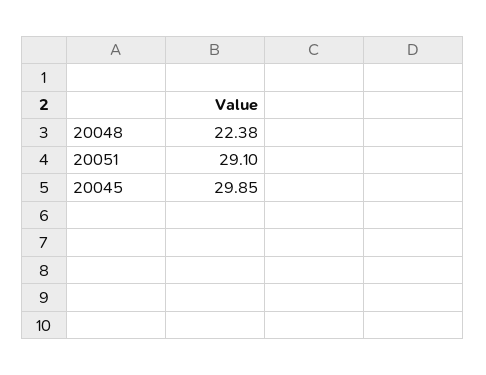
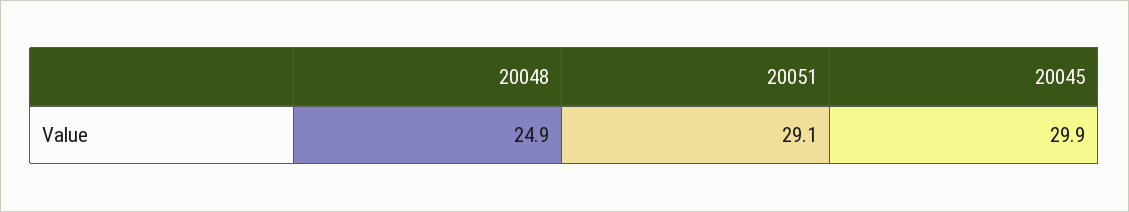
20048: 22.38 -> 24.9

